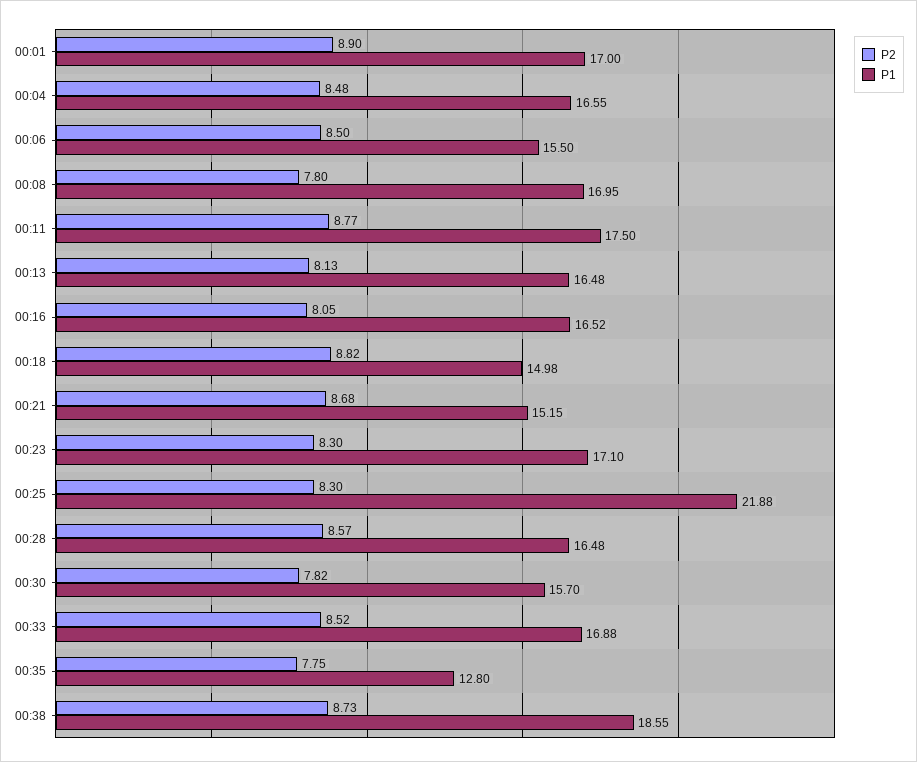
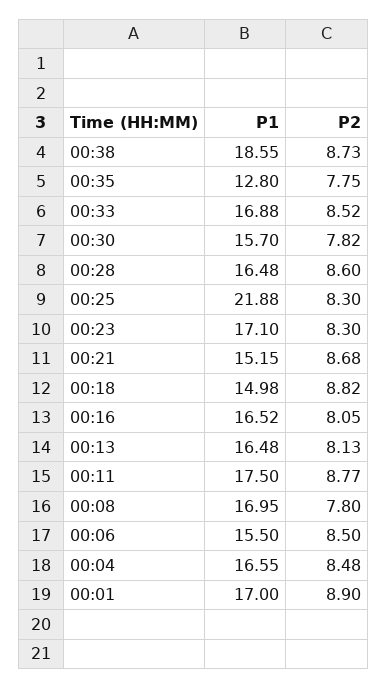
P2, 00:28: 8.57 -> 8.6

